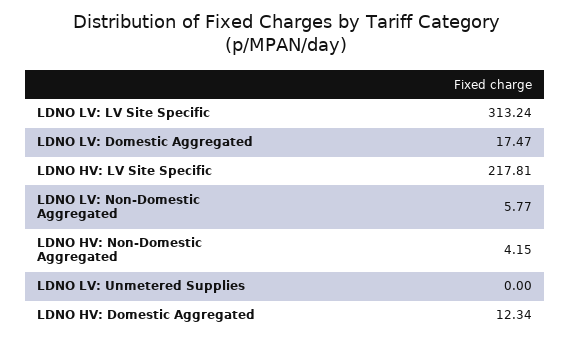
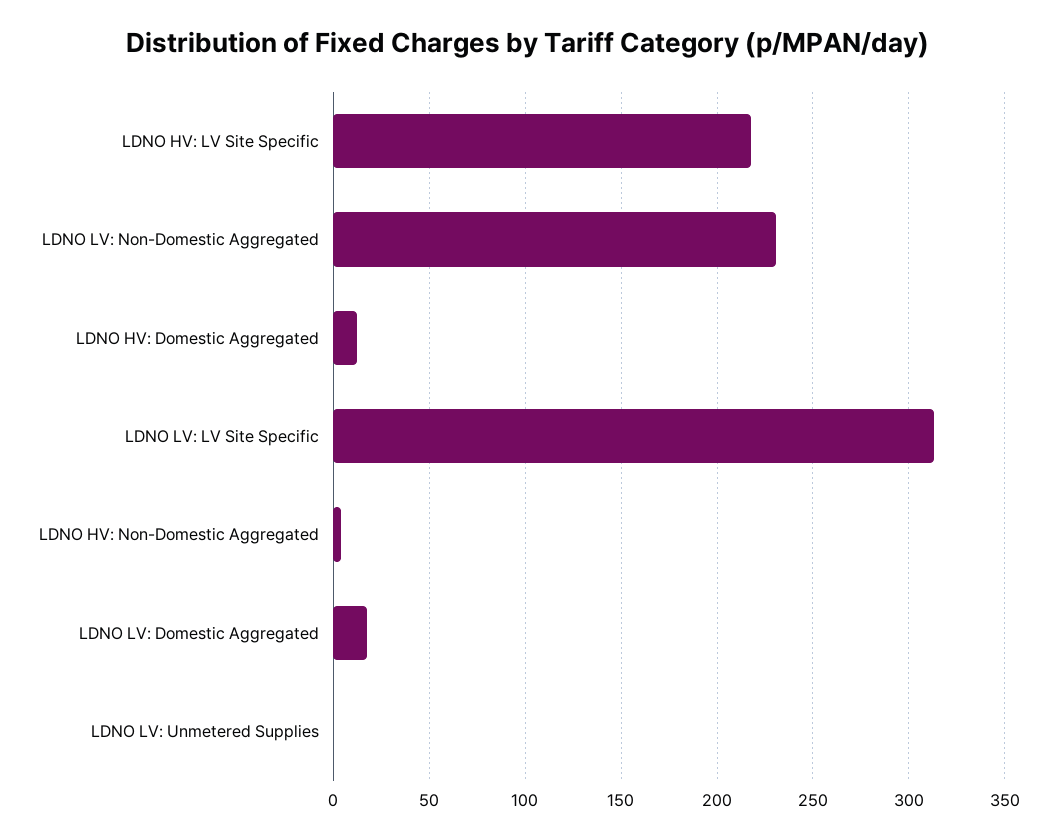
LDNO LV: Non-Domestic Aggregated: 5.77 -> 230

